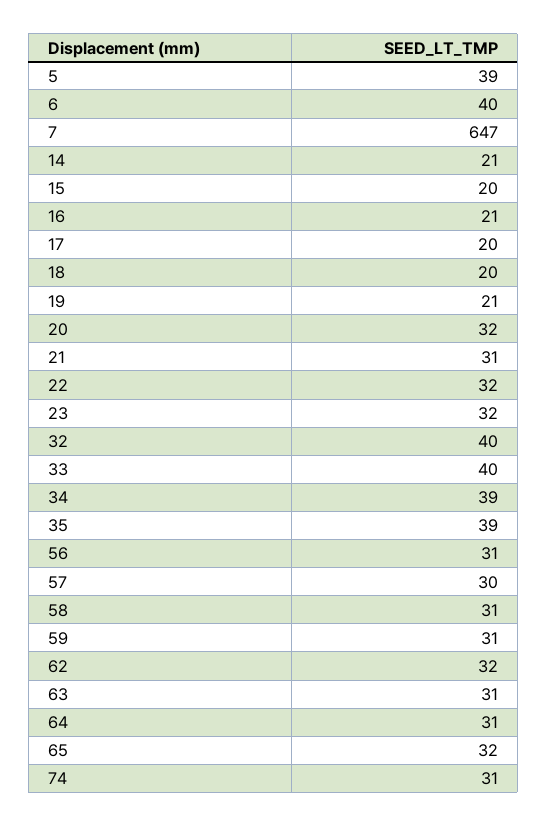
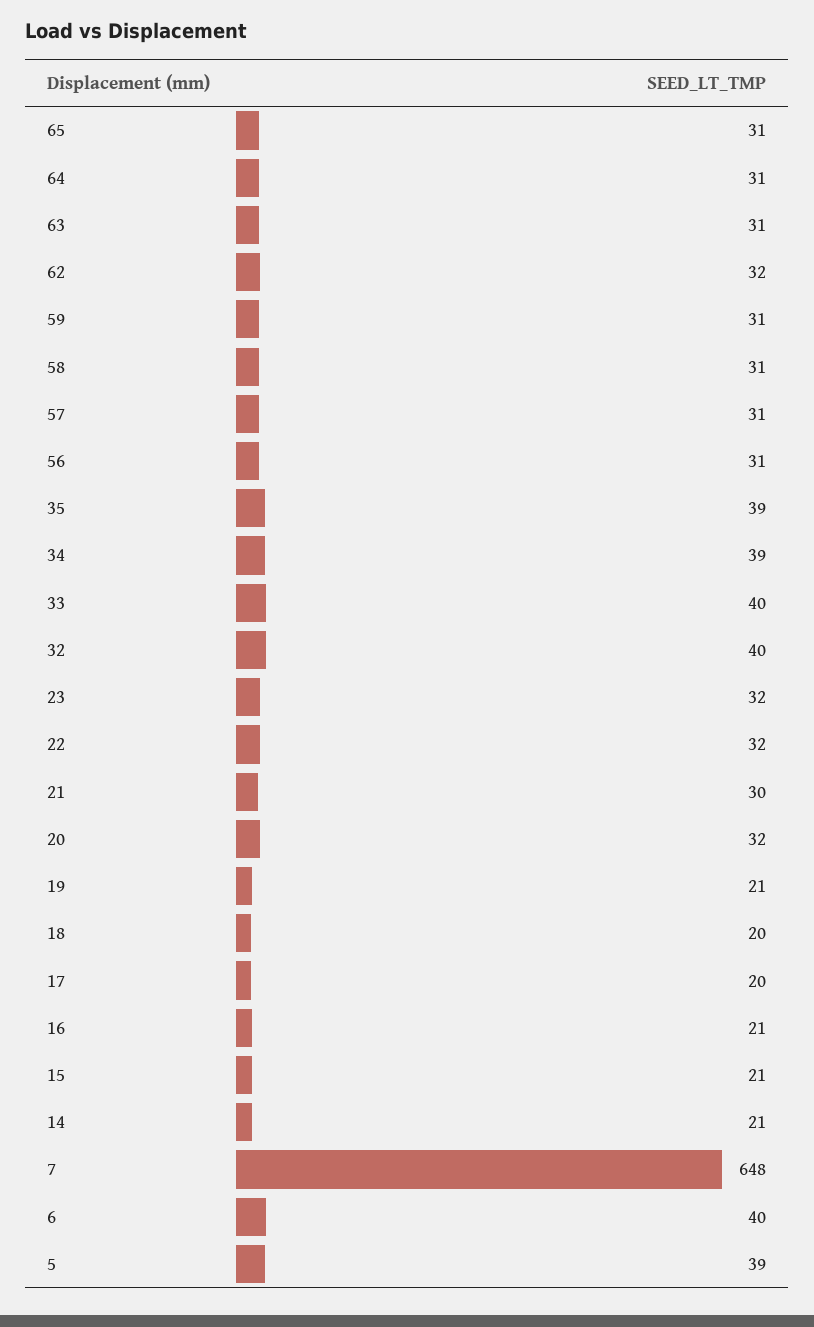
7: 647 -> 648
15: 20 -> 21
21: 31 -> 30
57: 30 -> 31
65: 32 -> 31
74: 31 -> none

